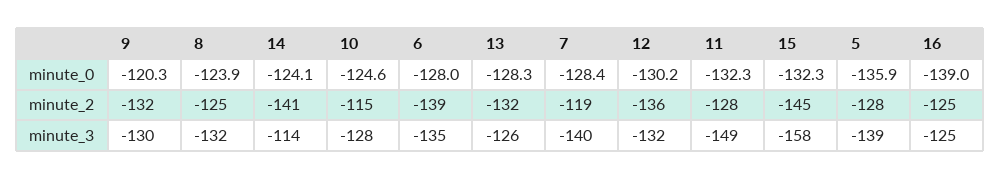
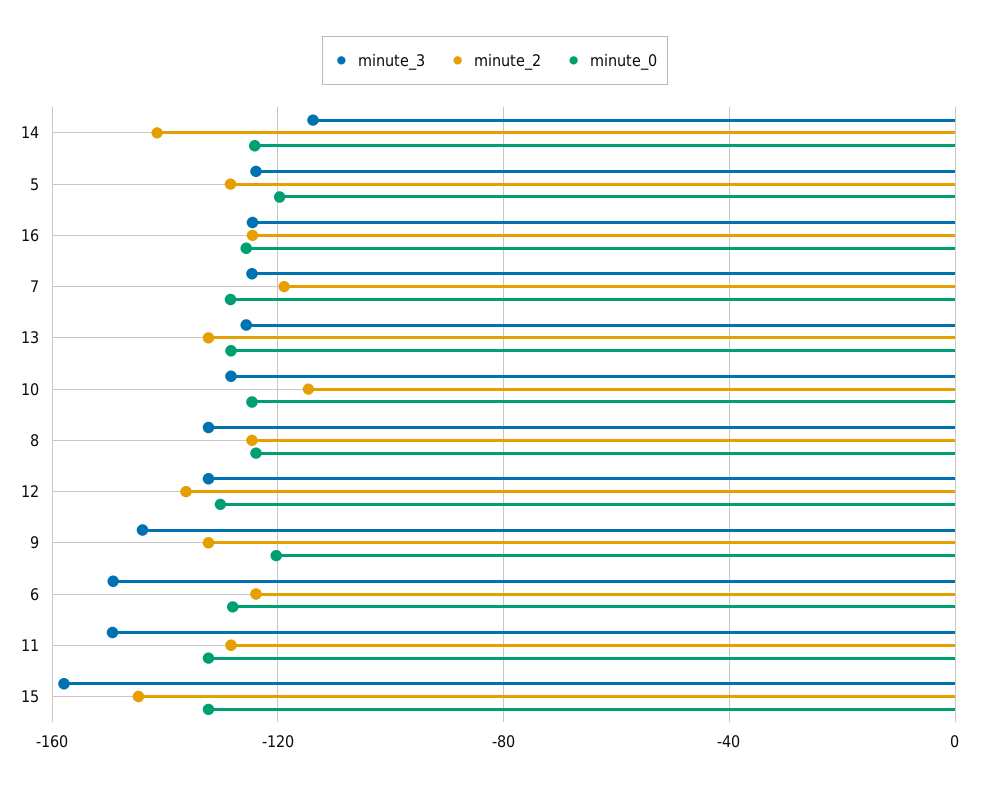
minute_0, 5: -135.9 -> -120
minute_0, 16: -139 -> -125
minute_2, 6: -139 -> -125
minute_3, 9: -130 -> -145
minute_3, 6: -135 -> -150
minute_3, 7: -140 -> -125
minute_3, 5: -139 -> -125

